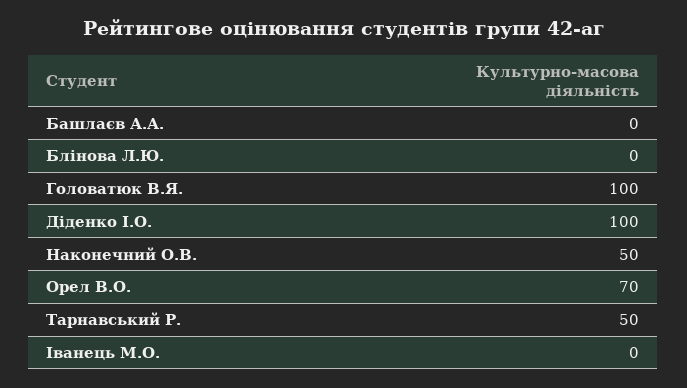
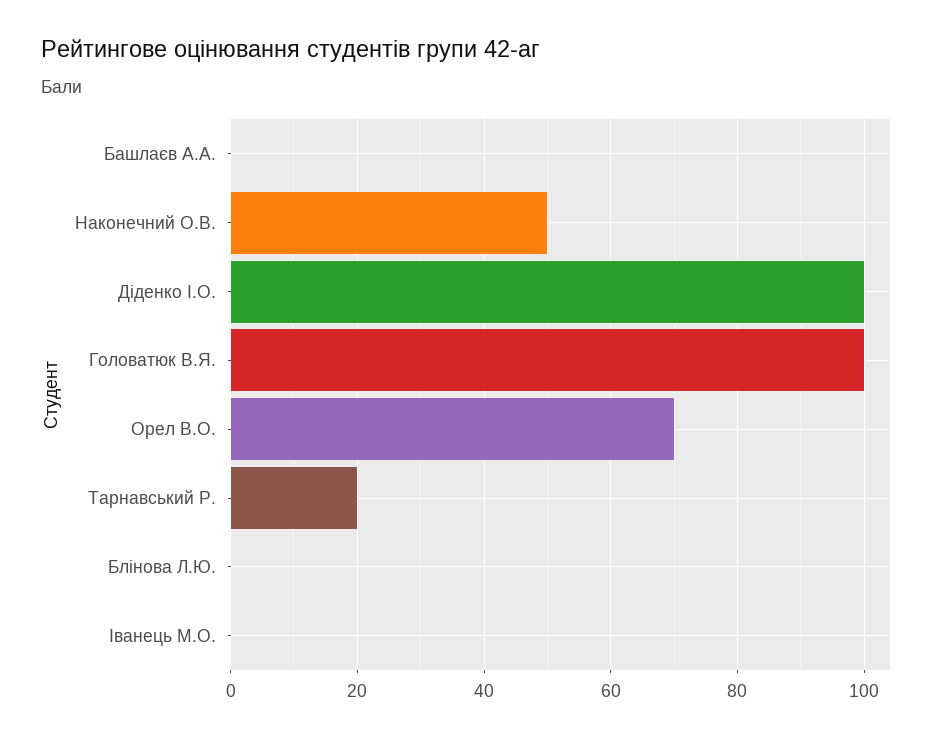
Тарнавський Р.: 50 -> 20

